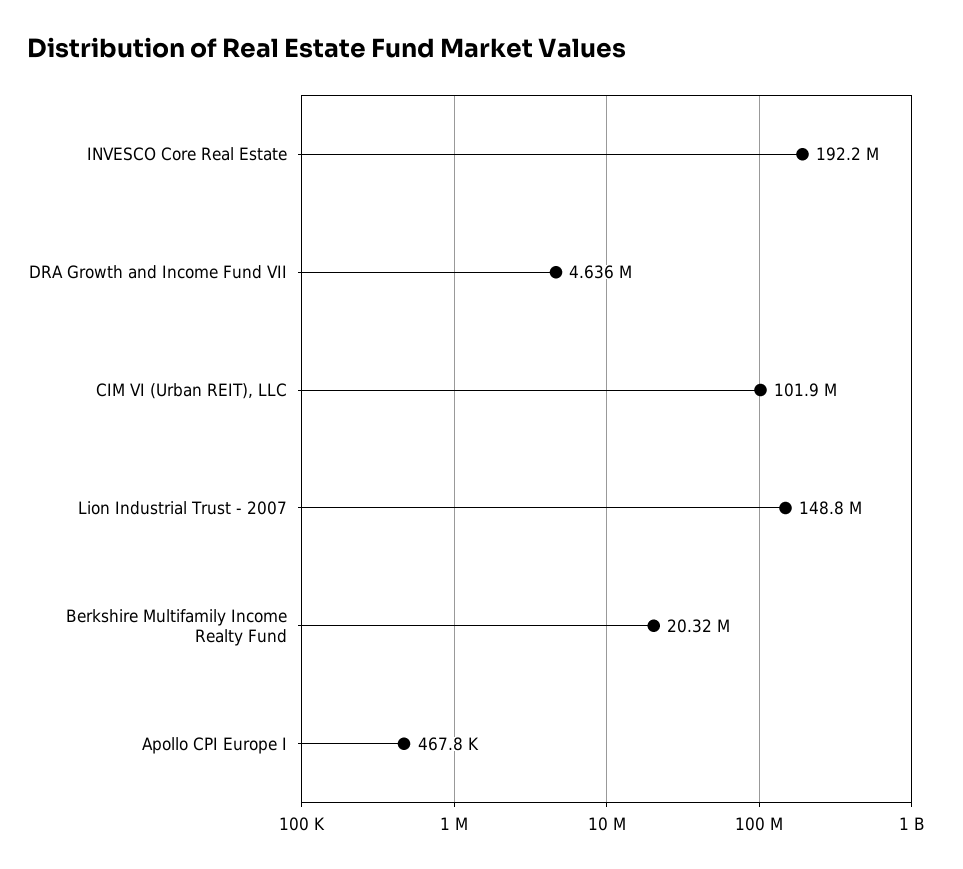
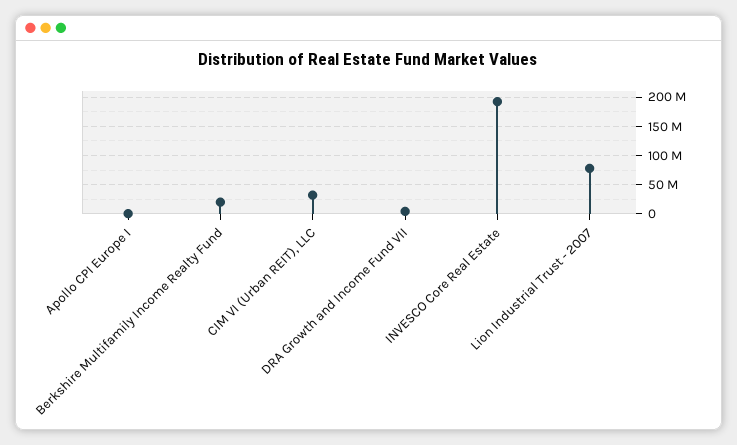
CIM VI (Urban REIT), LLC: 101900000 -> 25000000
Lion Industrial Trust - 2007: 148800000 -> 75000000

